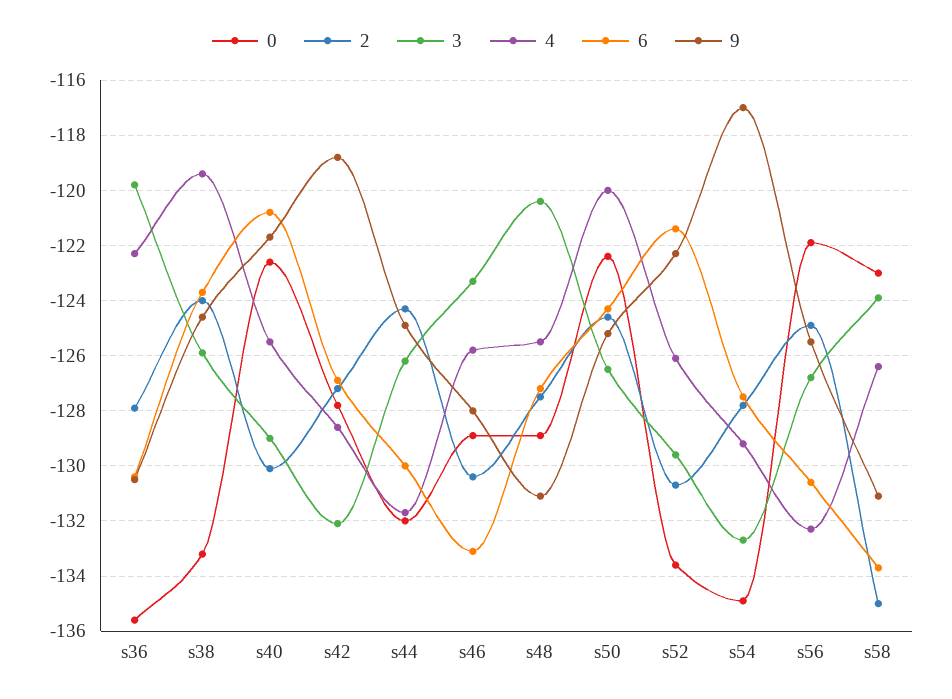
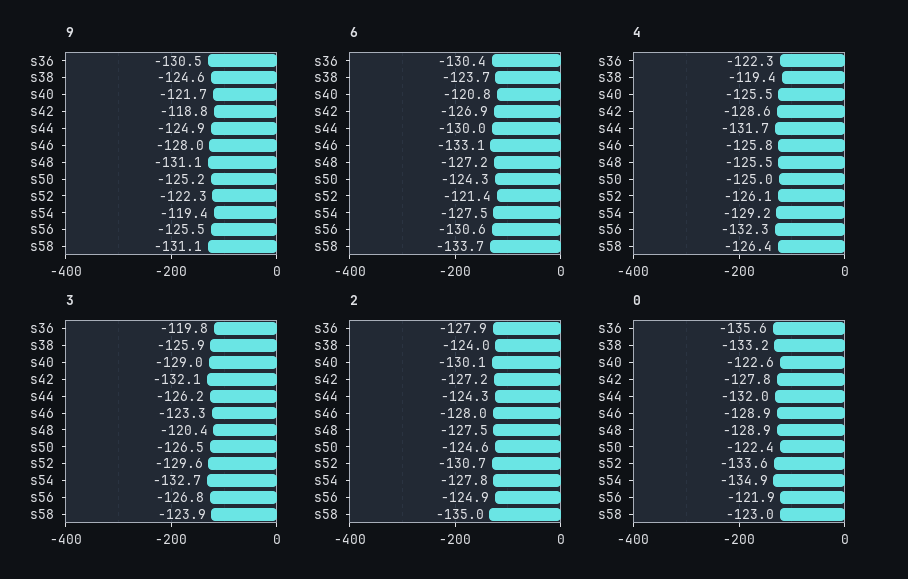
2, s46: -130.5 -> -128
4, s50: -120 -> -125
9, s54: -117 -> -119.4

